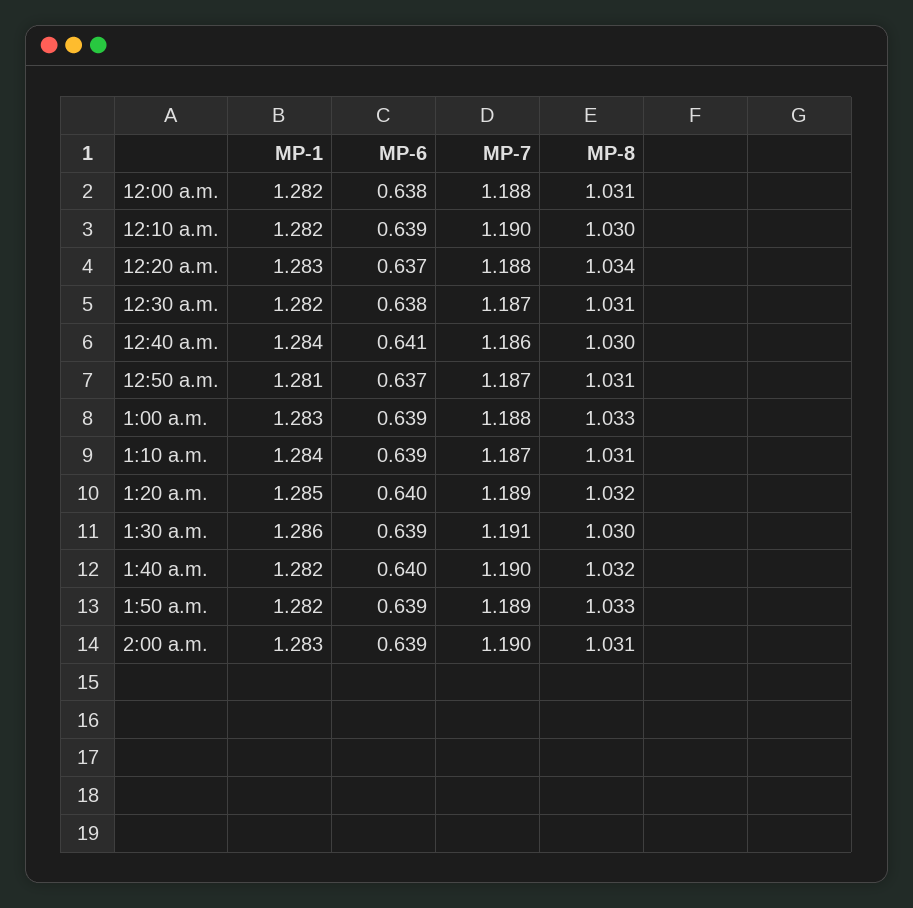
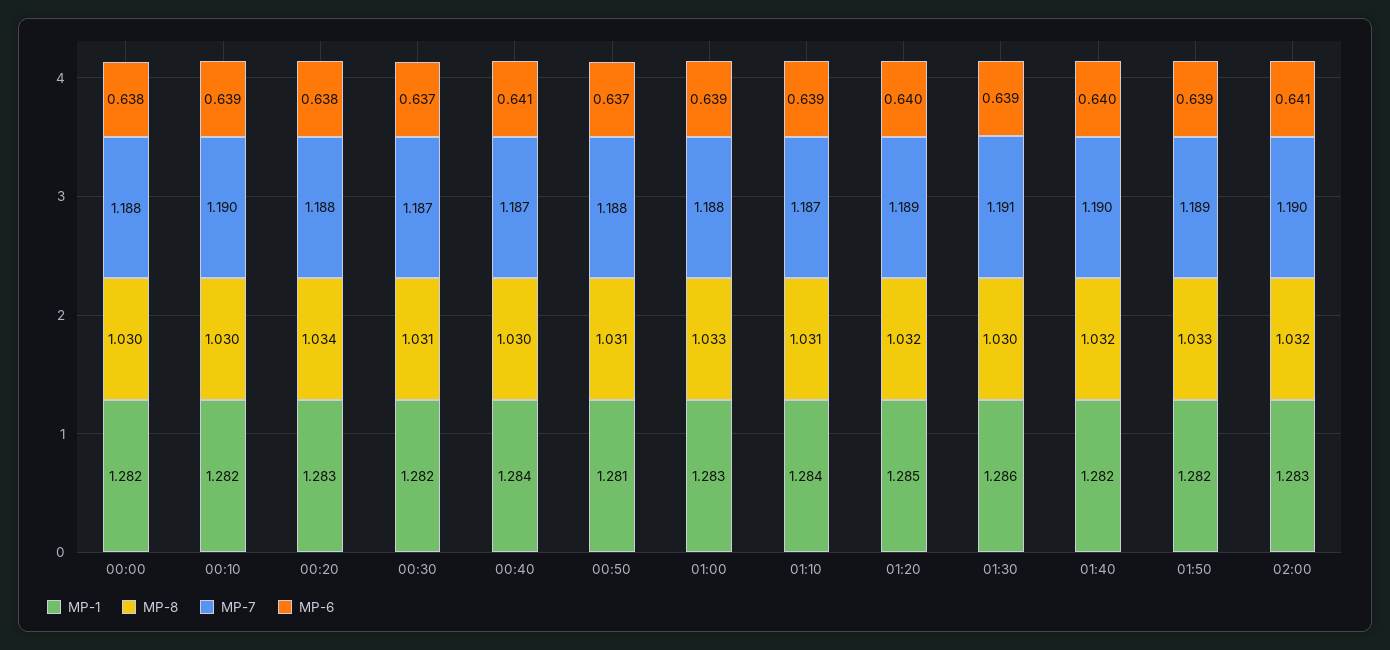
MP-8, 12:00 a.m.: 1.031 -> 1.03
MP-6, 12:20 a.m.: 0.637 -> 0.638
MP-6, 12:30 a.m.: 0.638 -> 0.637
MP-7, 12:40 a.m.: 1.186 -> 1.187
MP-7, 12:50 a.m.: 1.187 -> 1.188
MP-6, 2:00 a.m.: 0.639 -> 0.641
MP-8, 2:00 a.m.: 1.031 -> 1.032

